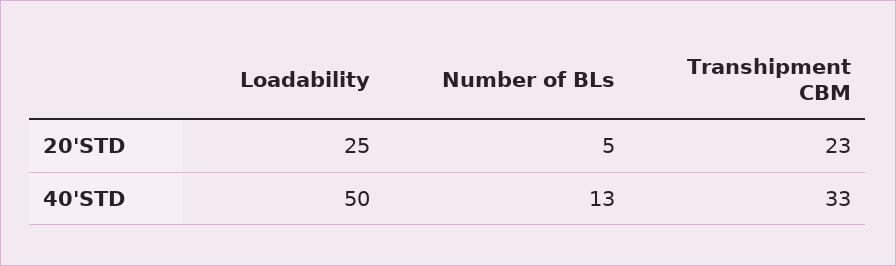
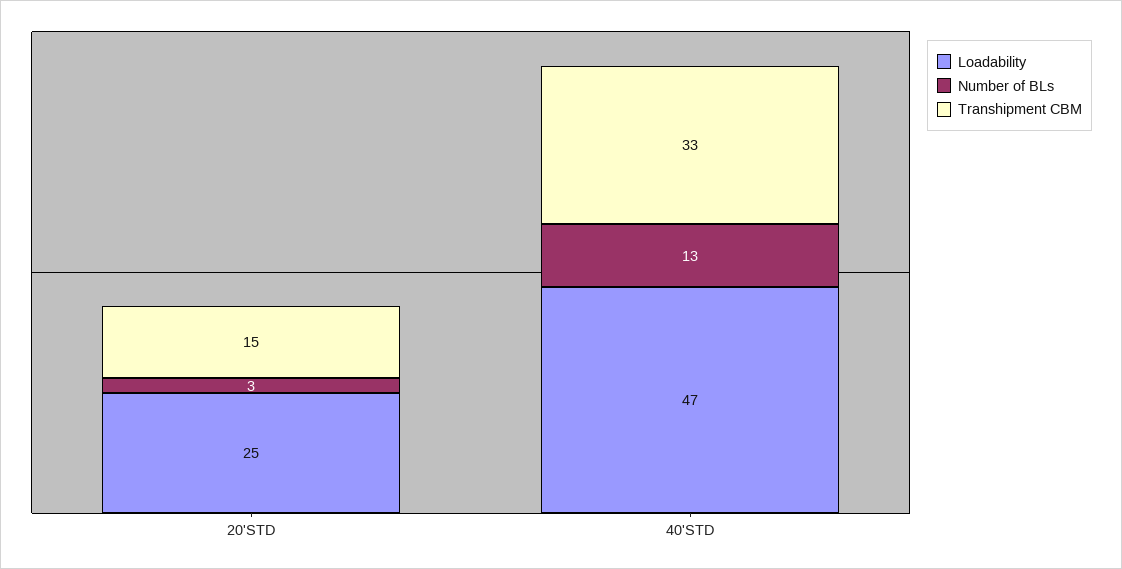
Number of BLs, 20'STD: 5 -> 3
Transhipment CBM, 20'STD: 23 -> 15
Loadability, 40'STD: 50 -> 47

